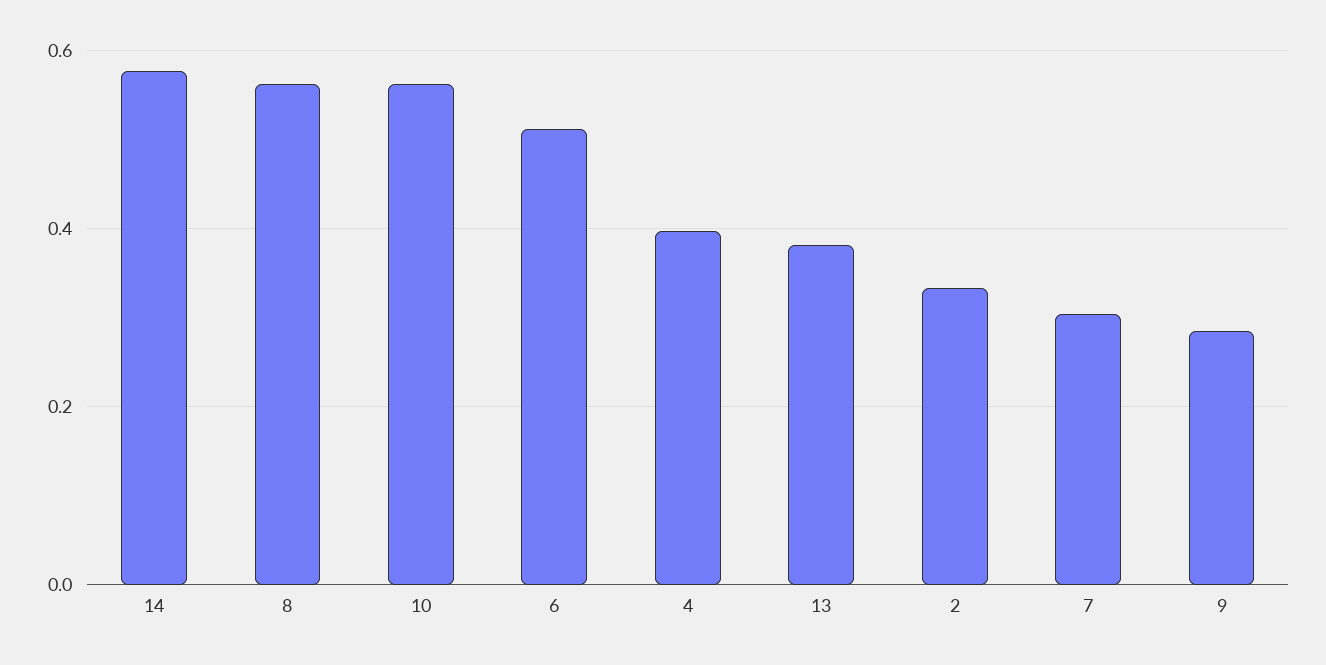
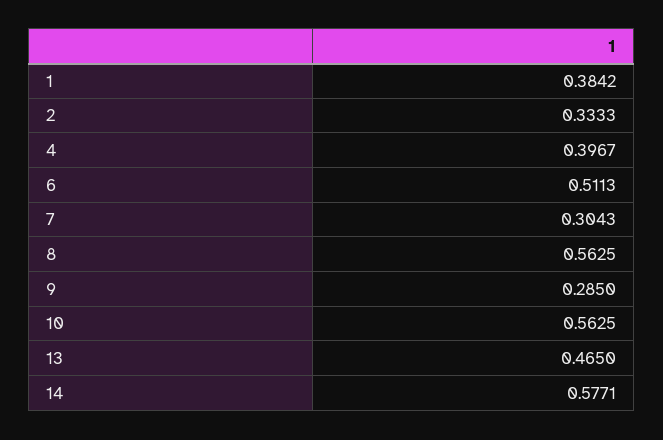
13: 0.38 -> 0.465
1: none -> 0.3842

